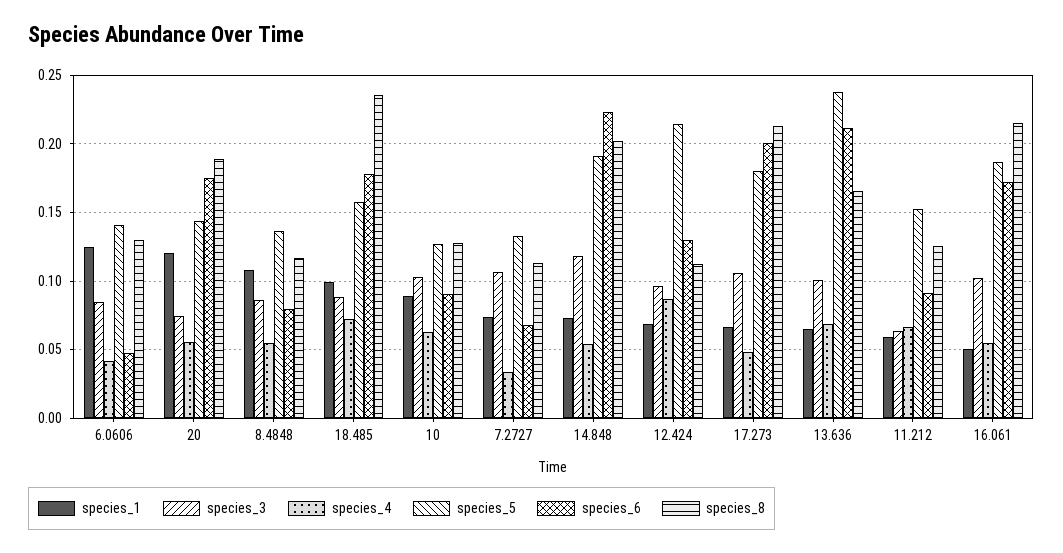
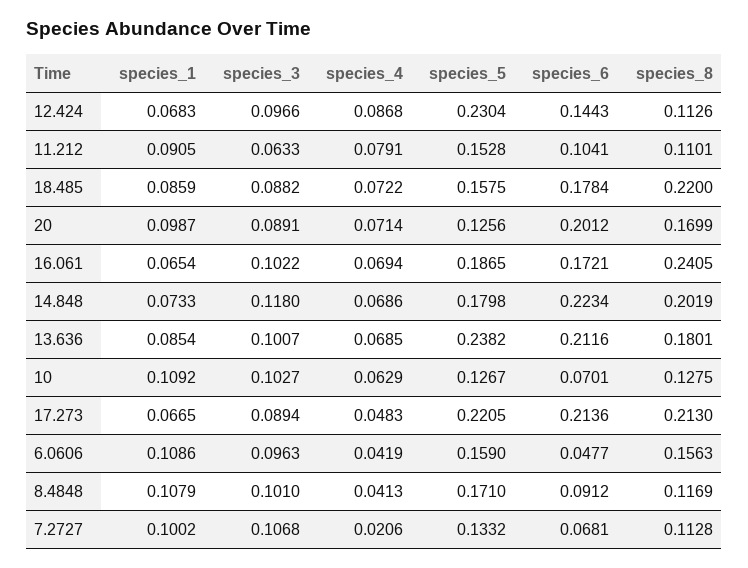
species_1, 6.0606: 0.125 -> 0.1086
species_3, 6.0606: 0.085 -> 0.0963
species_5, 6.0606: 0.14 -> 0.159
species_8, 6.0606: 0.13 -> 0.1563
species_1, 20: 0.12 -> 0.0987
species_3, 20: 0.075 -> 0.0891
species_4, 20: 0.055 -> 0.0714
species_5, 20: 0.145 -> 0.1256
species_6, 20: 0.175 -> 0.2012
species_8, 20: 0.19 -> 0.1699
species_3, 8.4848: 0.085 -> 0.101
species_4, 8.4848: 0.055 -> 0.0413
species_5, 8.4848: 0.135 -> 0.171
species_6, 8.4848: 0.08 -> 0.0912
species_1, 18.485: 0.1 -> 0.0859
species_8, 18.485: 0.235 -> 0.22
species_1, 10: 0.09 -> 0.1092
species_6, 10: 0.09 -> 0.0701
species_1, 7.2727: 0.075 -> 0.1002
species_4, 7.2727: 0.035 -> 0.0206
species_4, 14.848: 0.055 -> 0.0686
species_5, 14.848: 0.19 -> 0.1798
species_5, 12.424: 0.215 -> 0.2304
species_6, 12.424: 0.13 -> 0.1443
species_3, 17.273: 0.105 -> 0.0894
species_5, 17.273: 0.18 -> 0.2205
species_6, 17.273: 0.2 -> 0.2136
species_1, 13.636: 0.065 -> 0.0854
species_8, 13.636: 0.165 -> 0.1801
species_1, 11.212: 0.06 -> 0.0905
species_4, 11.212: 0.065 -> 0.0791
species_6, 11.212: 0.09 -> 0.1041
species_8, 11.212: 0.125 -> 0.1101
species_1, 16.061: 0.05 -> 0.0654
species_4, 16.061: 0.055 -> 0.0694
species_8, 16.061: 0.215 -> 0.2405

